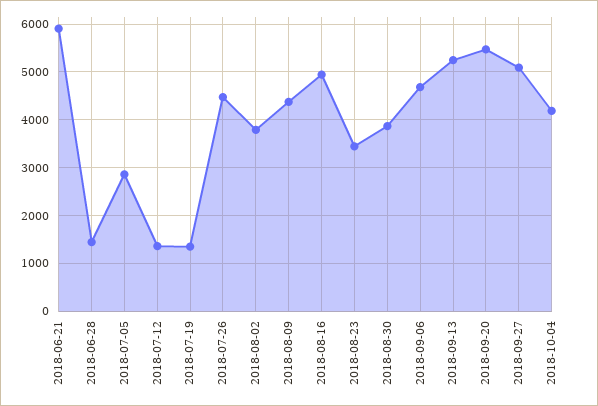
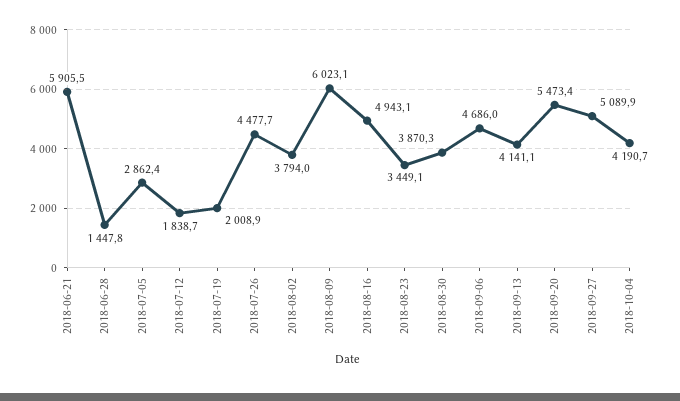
2018-07-12: 1400 -> 1838.7
2018-07-19: 1400 -> 2008.9
2018-08-09: 4400 -> 6023.1
2018-09-13: 5200 -> 4141.1

